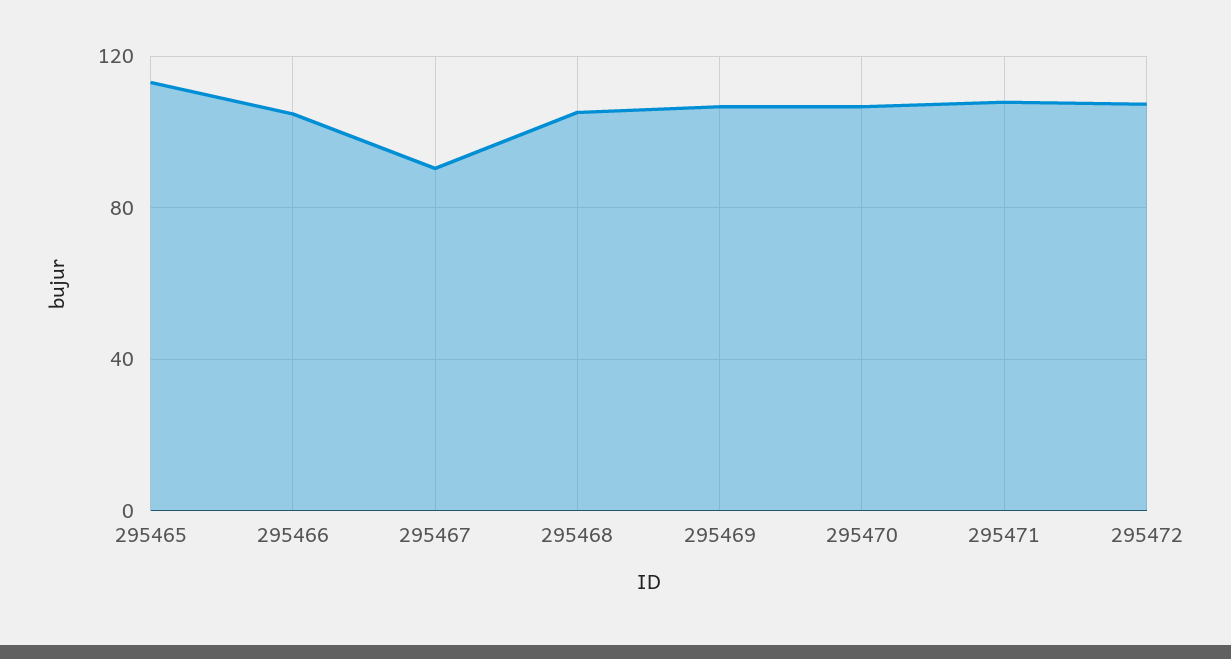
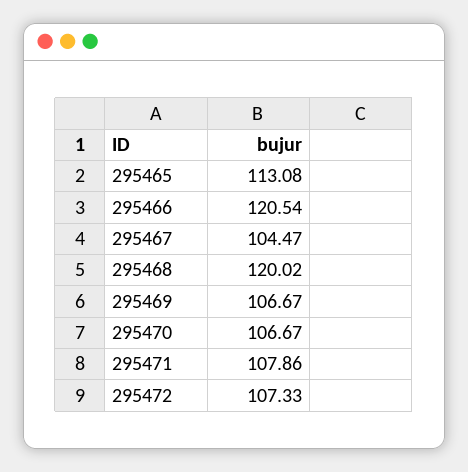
295466: 105 -> 120.54
295467: 90 -> 104.47
295468: 105 -> 120.02

